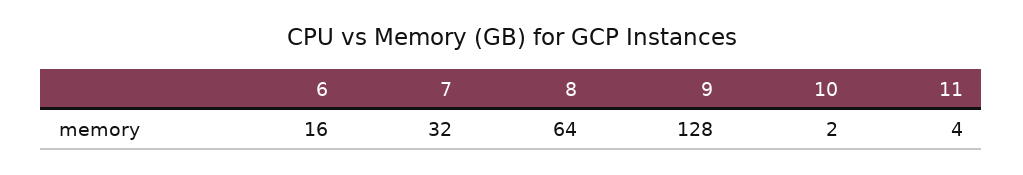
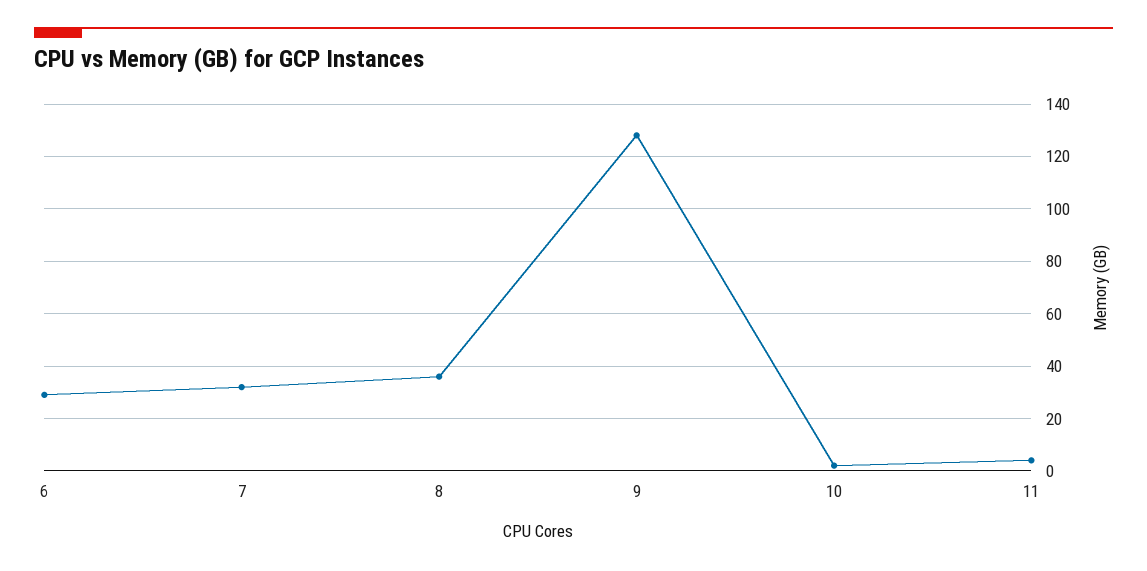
6: 16 -> 30
8: 64 -> 35

